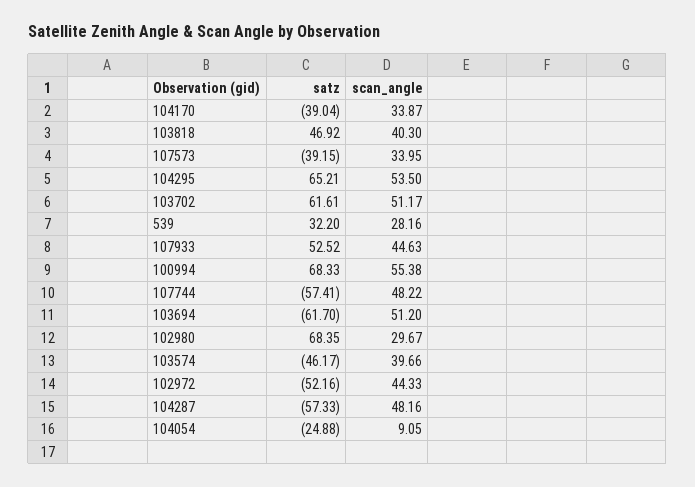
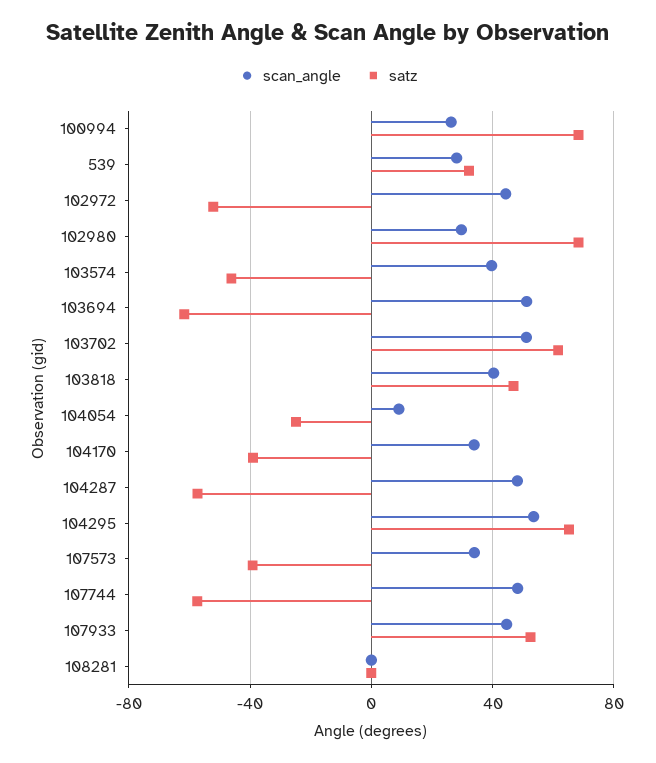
scan_angle, 100994: 55.38 -> 25
scan_angle, 108281: none -> 0
satz, 108281: none -> 0

